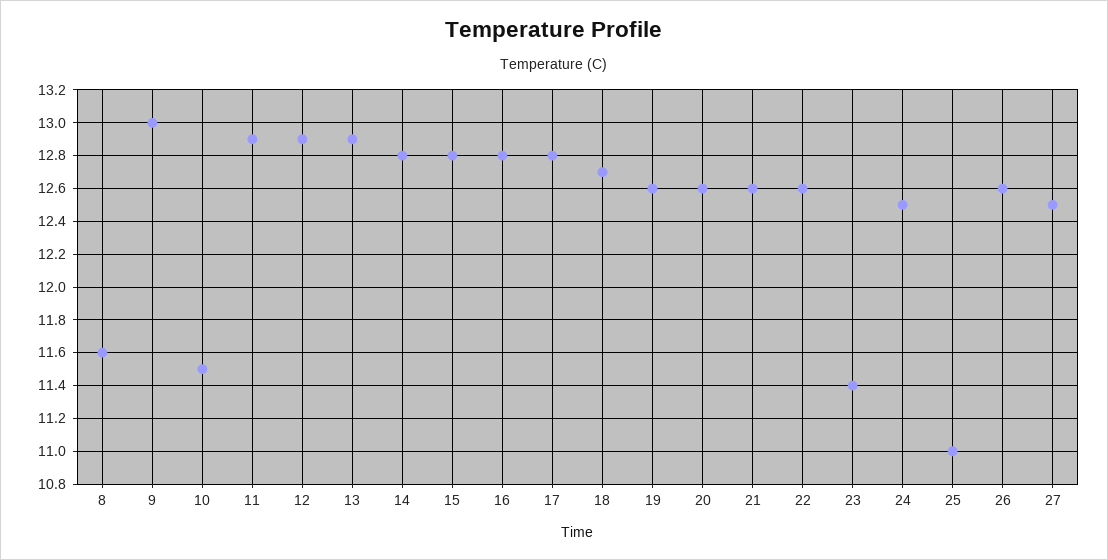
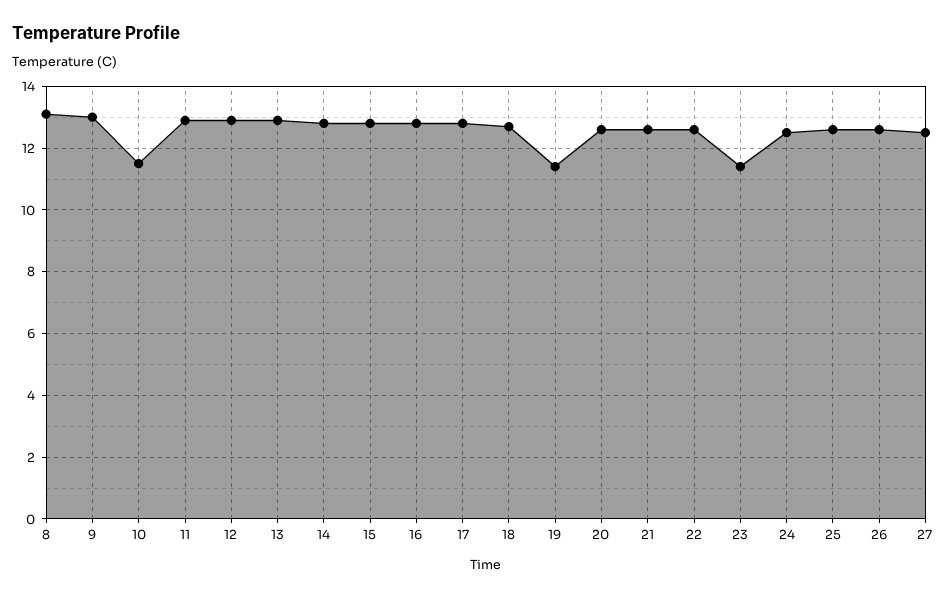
8: 11.6 -> 13
19: 12.6 -> 11.5
25: 11 -> 12.5

